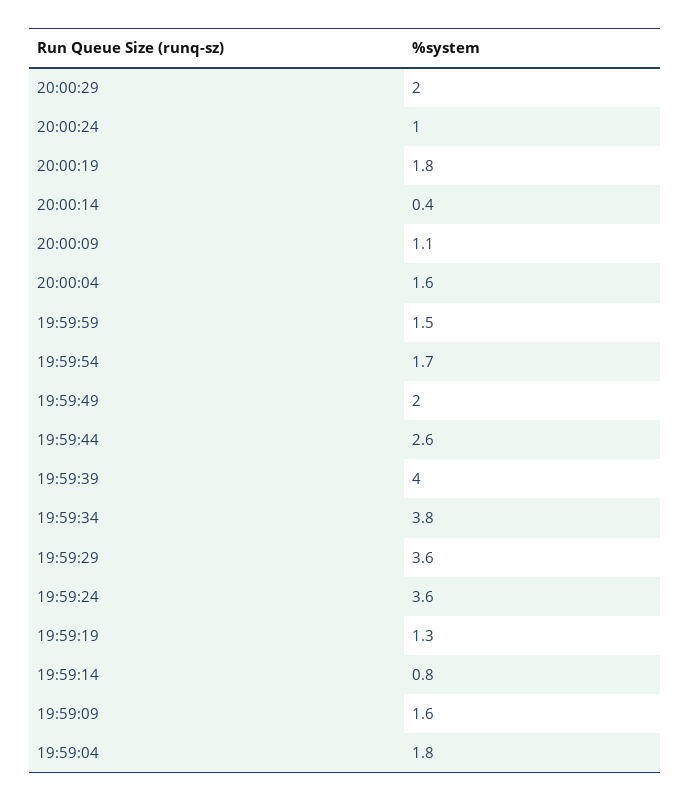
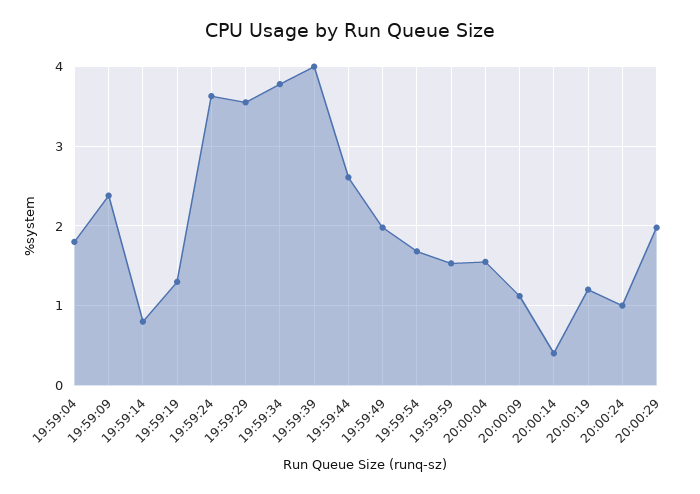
20:00:19: 1.8 -> 1.2
19:59:09: 1.6 -> 2.4

